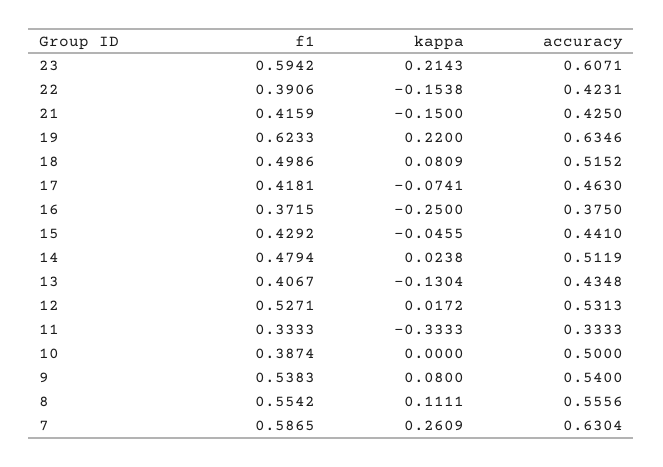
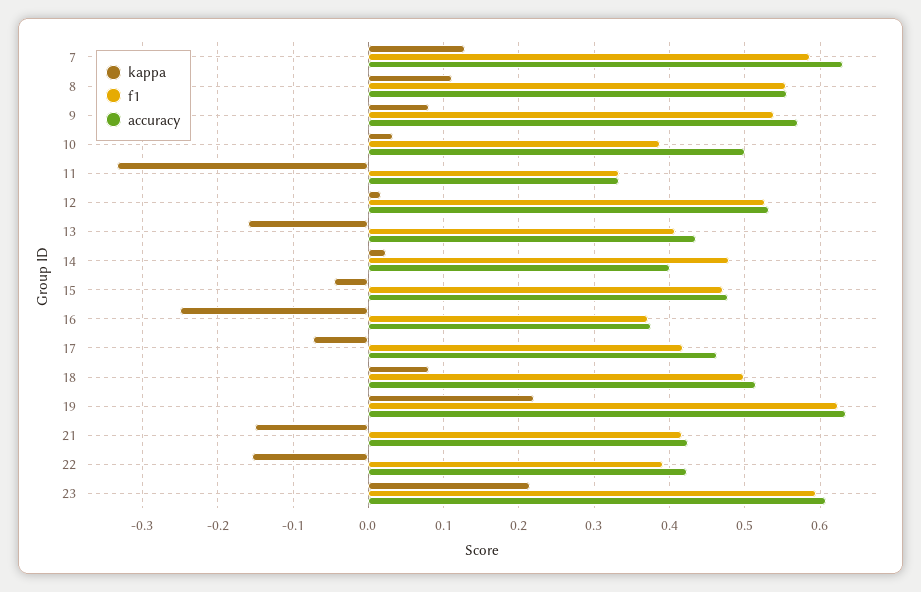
f1, 15: 0.4292 -> 0.47
accuracy, 15: 0.441 -> 0.48
accuracy, 14: 0.5119 -> 0.4
kappa, 13: -0.1304 -> -0.16
kappa, 10: 0 -> 0.03
accuracy, 9: 0.54 -> 0.57
kappa, 7: 0.2609 -> 0.13

